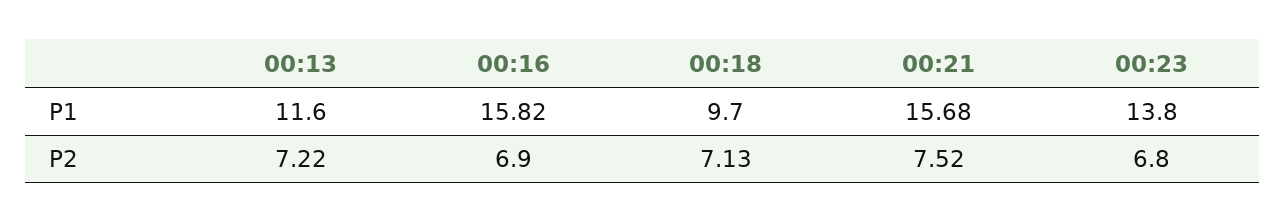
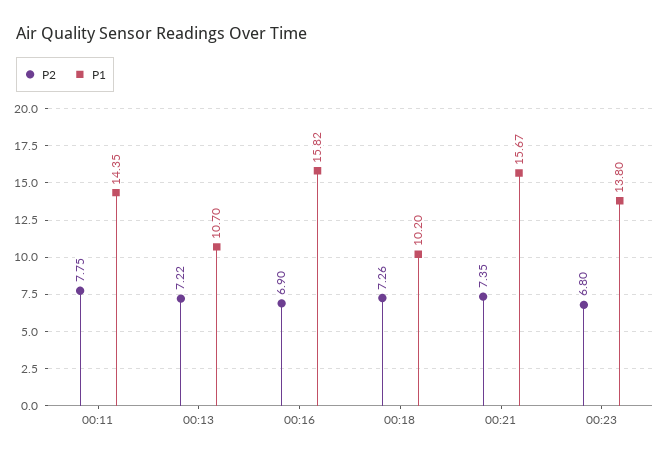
P1, 00:13: 11.6 -> 10.7
P1, 00:18: 9.7 -> 10.2
P1, 00:21: 15.68 -> 15.67
P2, 00:18: 7.13 -> 7.26
P2, 00:21: 7.52 -> 7.35
P2, 00:11: none -> 7.75
P1, 00:11: none -> 14.35

